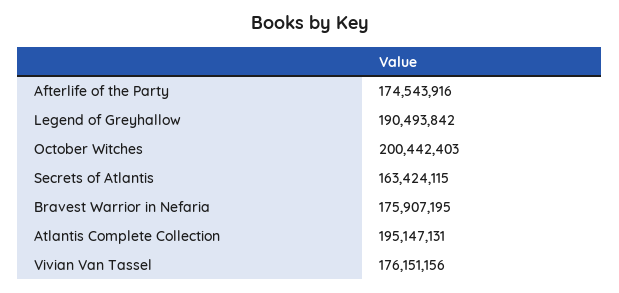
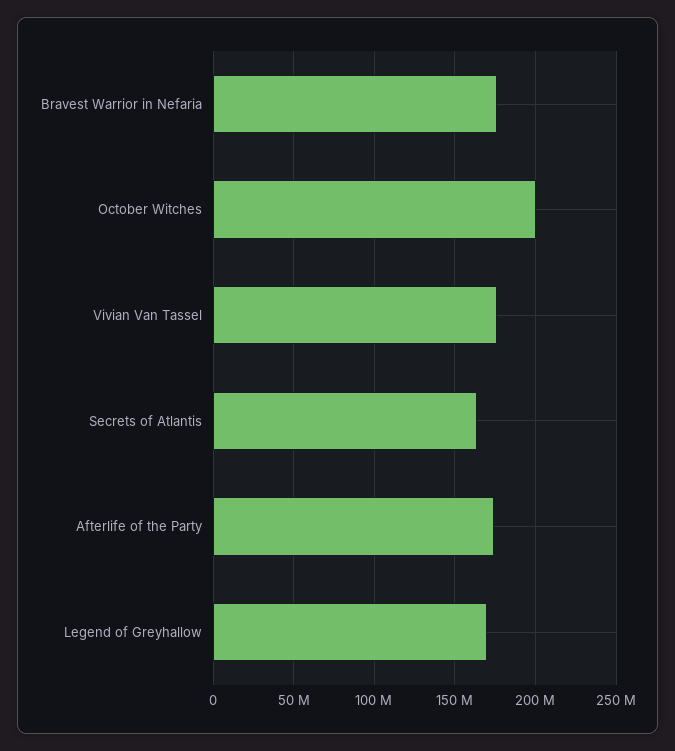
Legend of Greyhallow: 190493842 -> 170000000
Atlantis Complete Collection: 195147131 -> none

